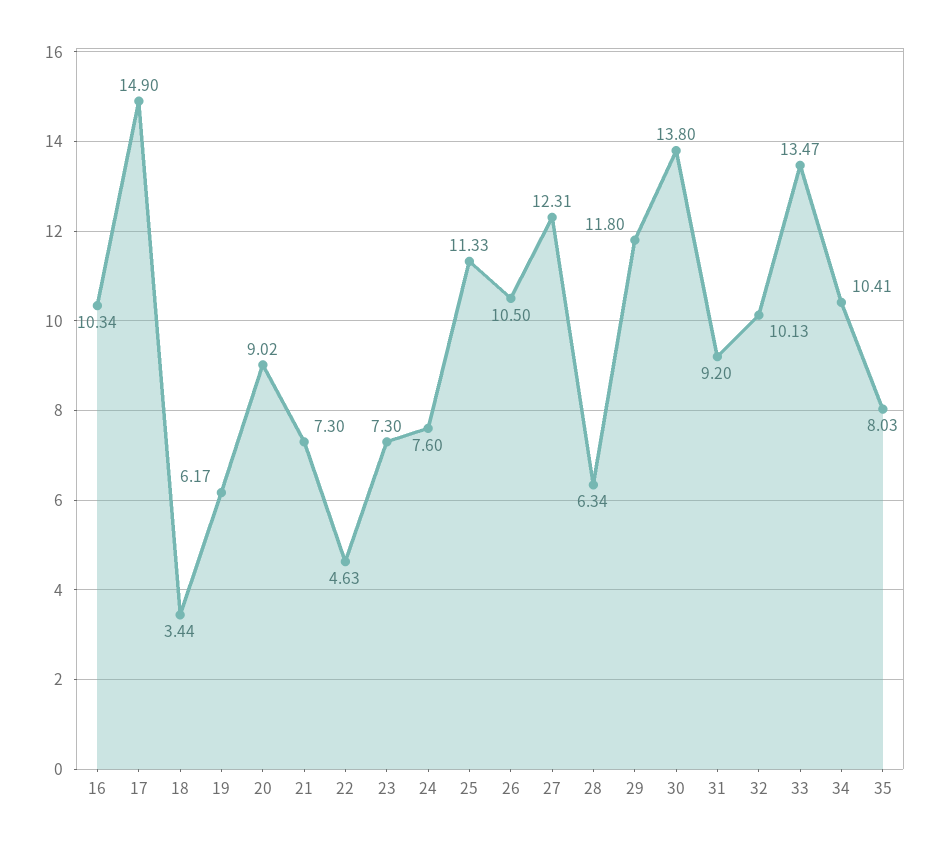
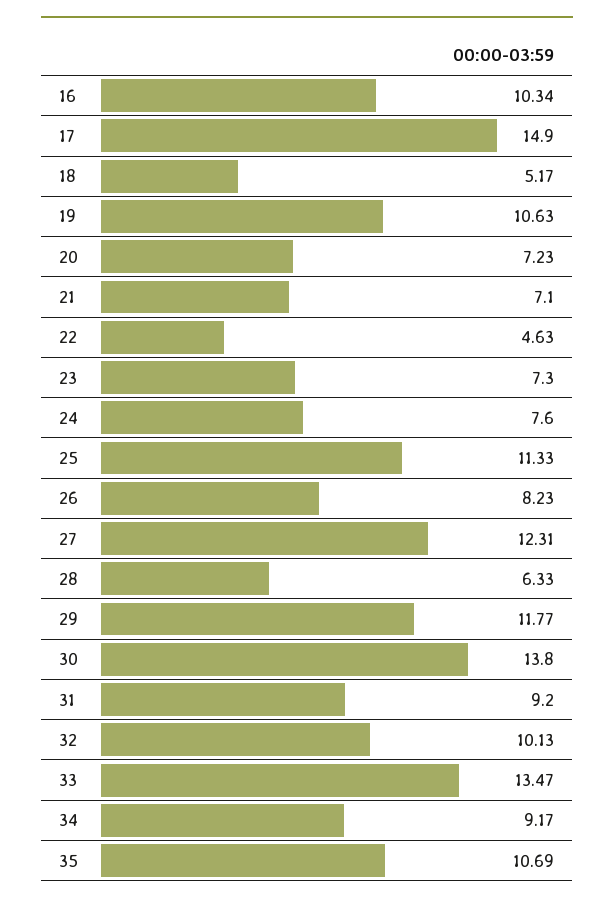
18: 3.44 -> 5.17
19: 6.17 -> 10.63
20: 9.02 -> 7.23
21: 7.3 -> 7.1
26: 10.5 -> 8.23
28: 6.34 -> 6.33
29: 11.8 -> 11.77
34: 10.41 -> 9.17
35: 8.03 -> 10.69

